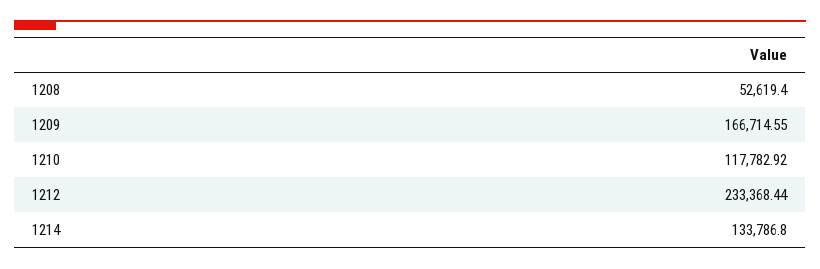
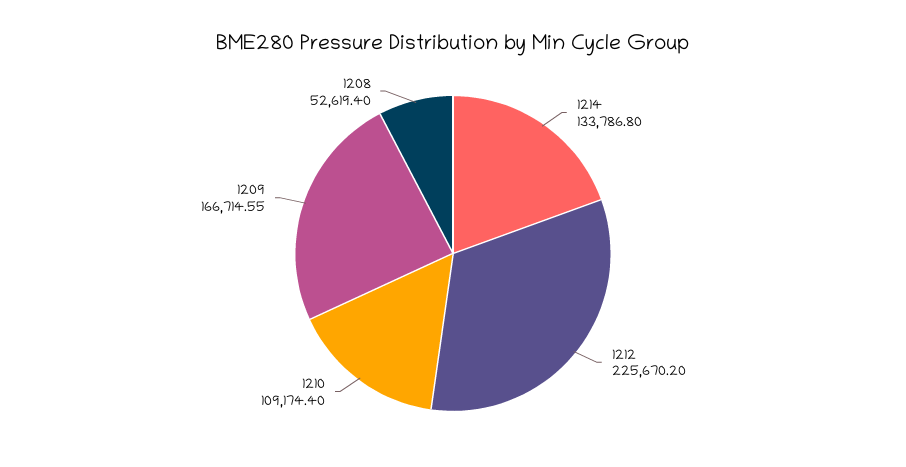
1210: 117782.92 -> 109174.4
1212: 233368.44 -> 225670.2

